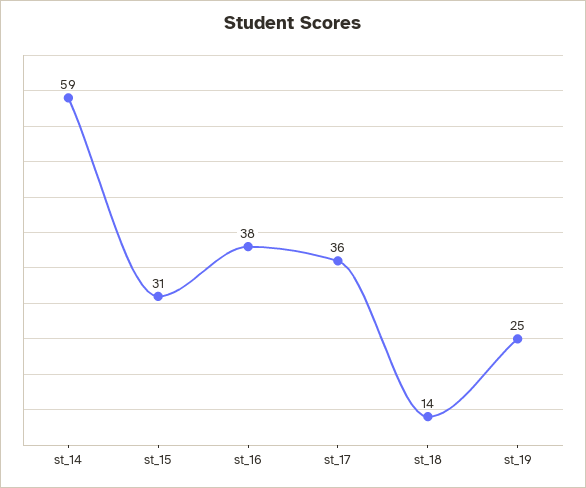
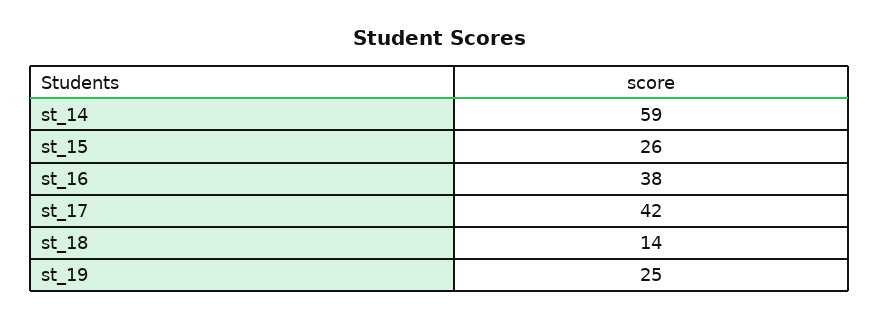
st_15: 31 -> 26
st_17: 36 -> 42

